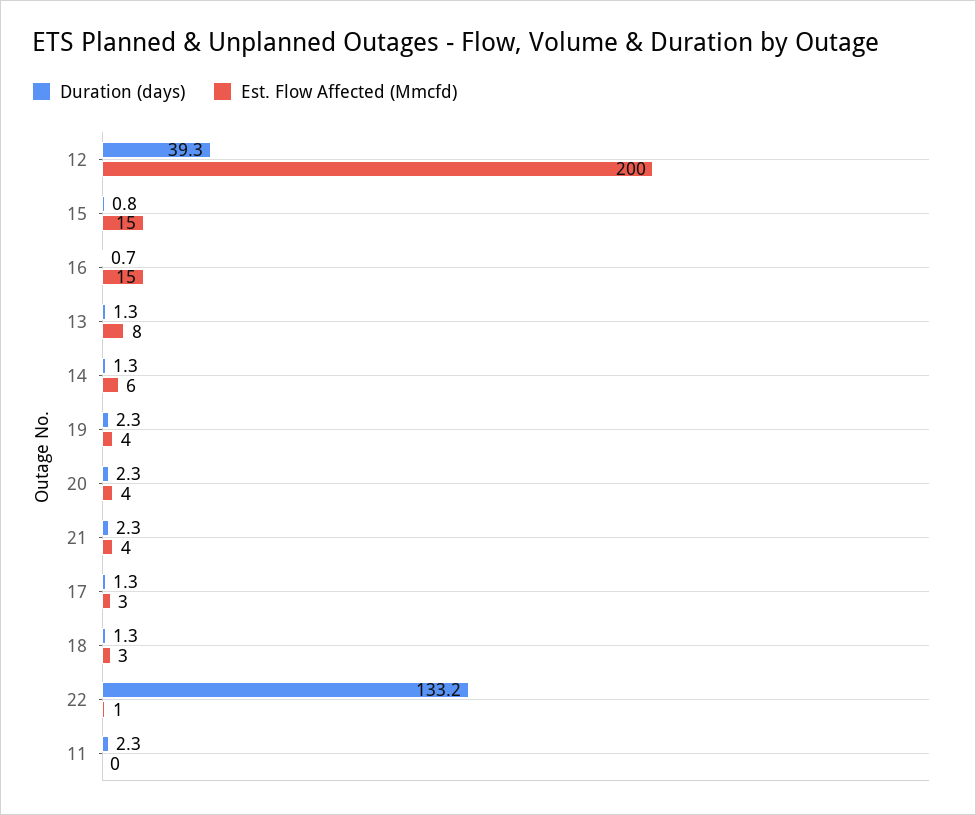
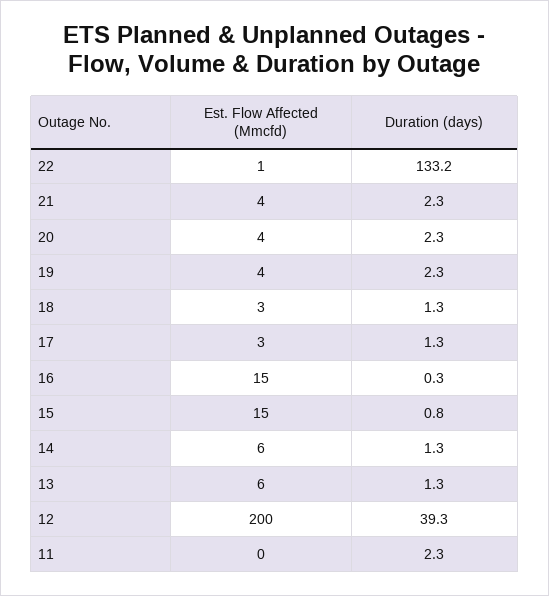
Duration (days), 16: 0.7 -> 0.3
Est. Flow Affected (Mmcfd), 13: 8 -> 6

